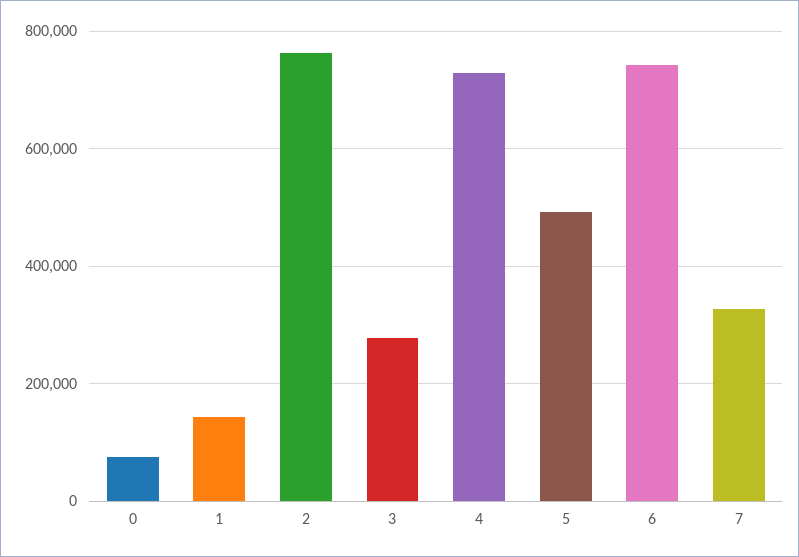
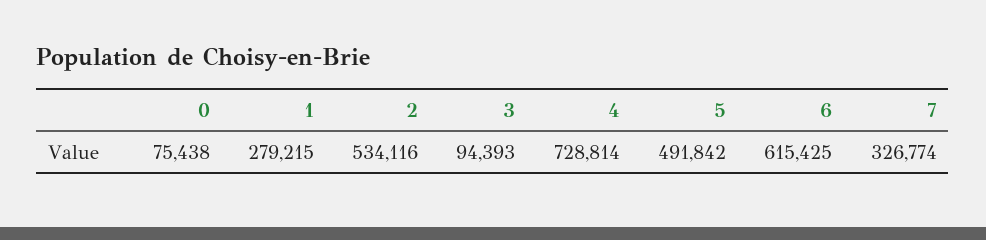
1: 140000 -> 279215
2: 760000 -> 534116
3: 280000 -> 94393
6: 740000 -> 615425

